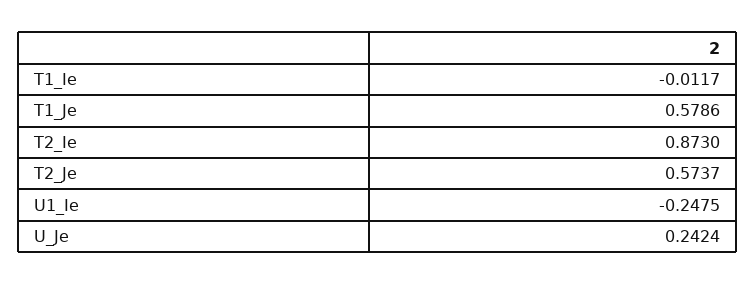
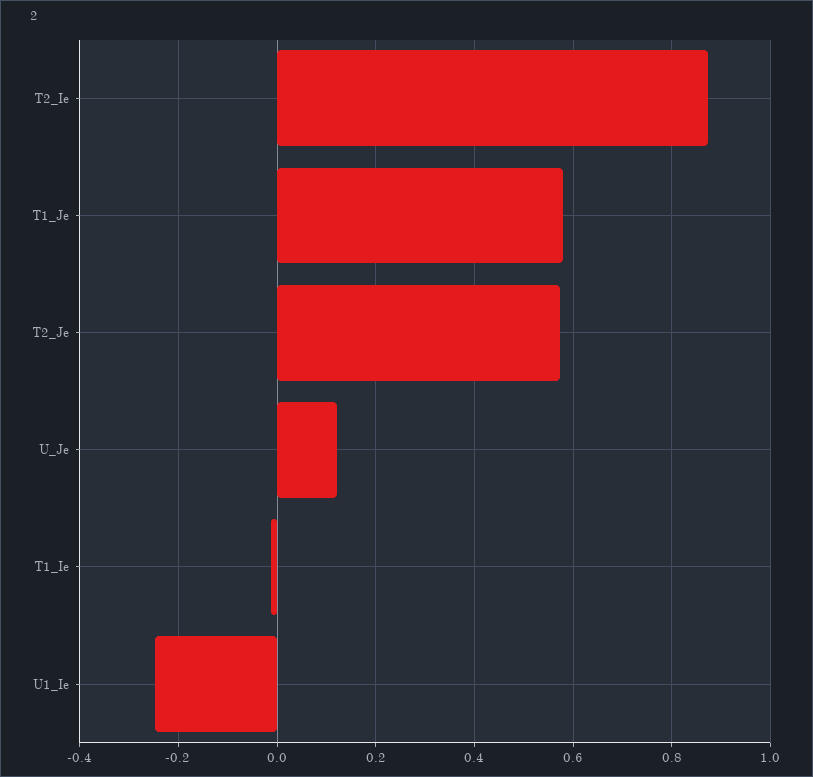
U_Je: 0.2424 -> 0.12

